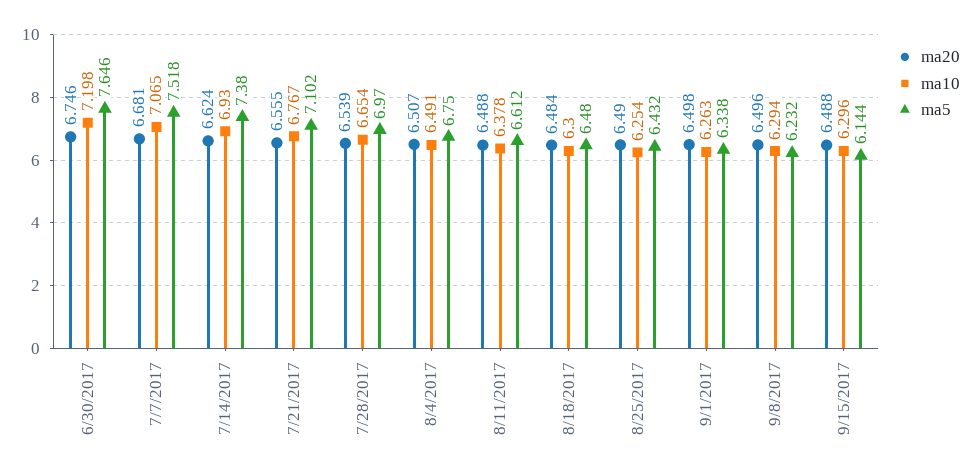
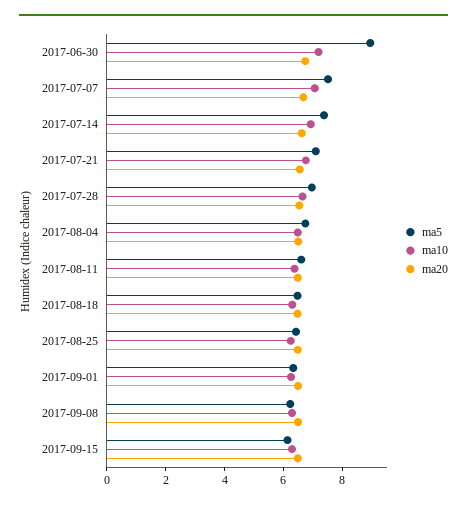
ma5, 6/30/2017: 7.646 -> 9

